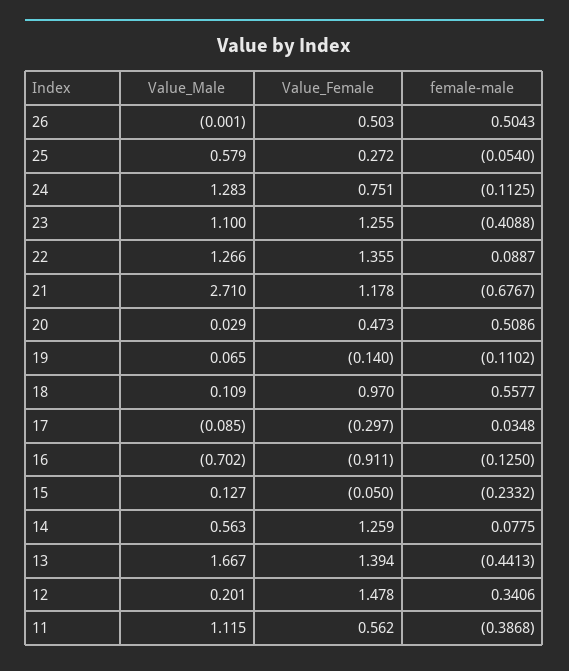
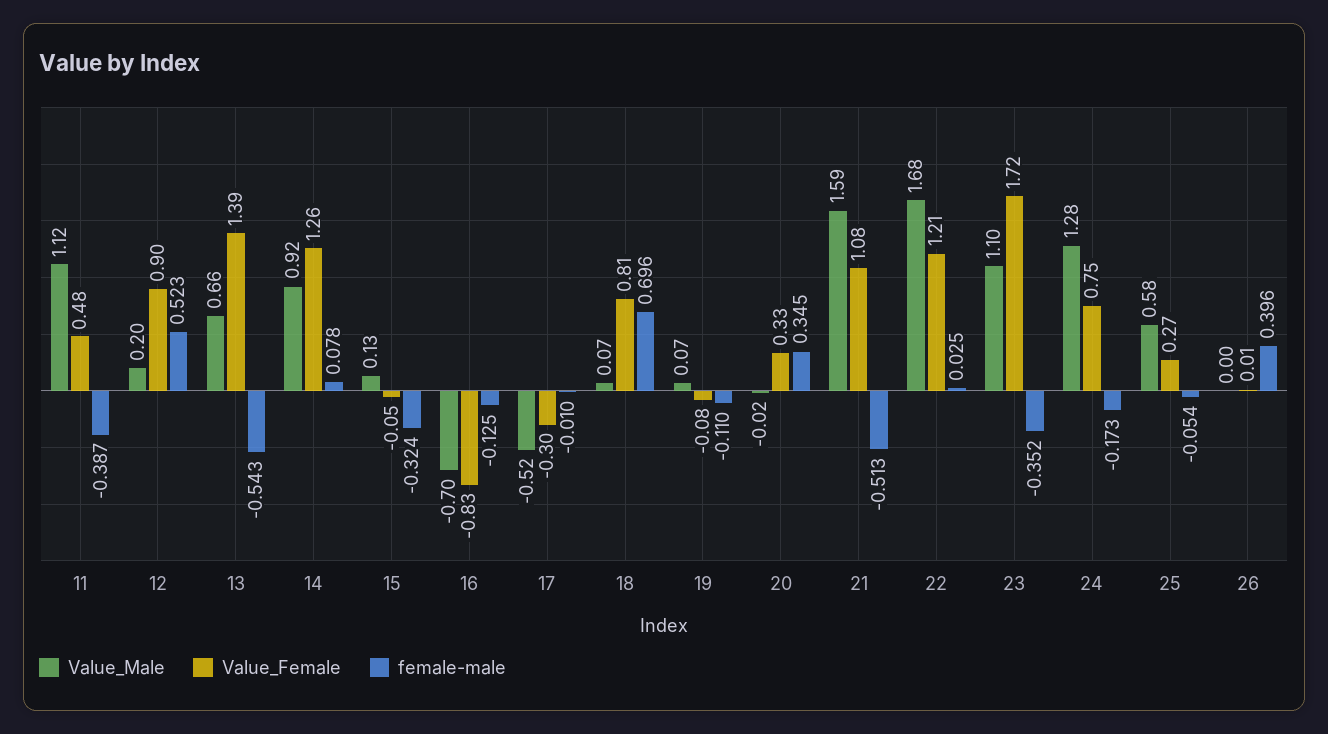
Value_Female, 26: 0.503 -> 0.01
female-male, 26: 0.5043 -> 0.396
female-male, 24: -0.1125 -> -0.173
Value_Female, 23: 1.255 -> 1.72
female-male, 23: -0.4088 -> -0.352
Value_Male, 22: 1.266 -> 1.68
Value_Female, 22: 1.355 -> 1.21
female-male, 22: 0.0887 -> 0.025
Value_Male, 21: 2.71 -> 1.59
Value_Female, 21: 1.178 -> 1.08
female-male, 21: -0.6767 -> -0.513
Value_Male, 20: 0.029 -> -0.02
Value_Female, 20: 0.473 -> 0.33
female-male, 20: 0.5086 -> 0.345
Value_Female, 19: -0.14 -> -0.08
Value_Male, 18: 0.109 -> 0.07
Value_Female, 18: 0.97 -> 0.81
female-male, 18: 0.5577 -> 0.696
Value_Male, 17: -0.085 -> -0.52
female-male, 17: 0.0348 -> -0.01
Value_Female, 16: -0.911 -> -0.83
female-male, 15: -0.2332 -> -0.324
Value_Male, 14: 0.563 -> 0.92
Value_Male, 13: 1.667 -> 0.66
female-male, 13: -0.4413 -> -0.543
Value_Female, 12: 1.478 -> 0.9
female-male, 12: 0.3406 -> 0.523
Value_Female, 11: 0.562 -> 0.48

